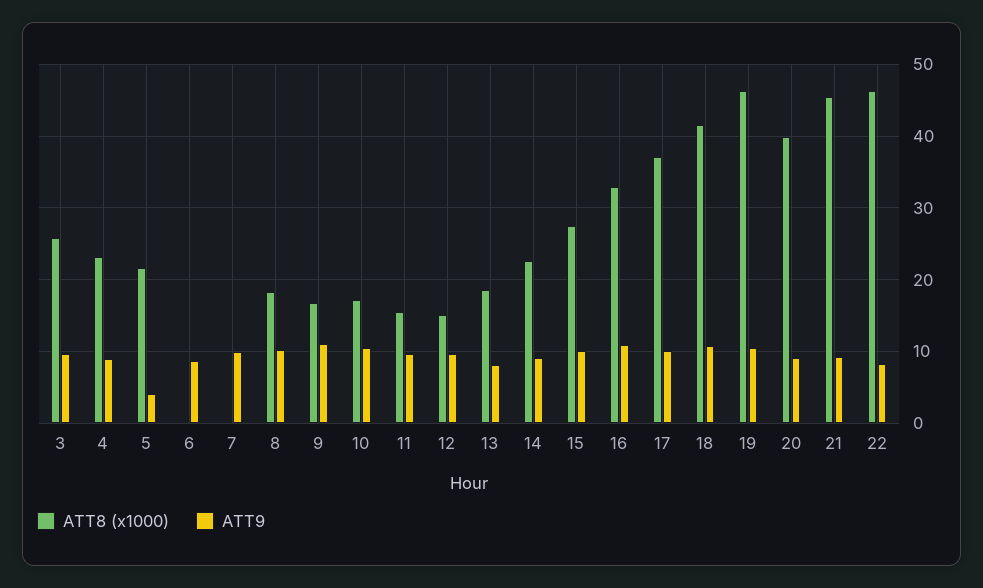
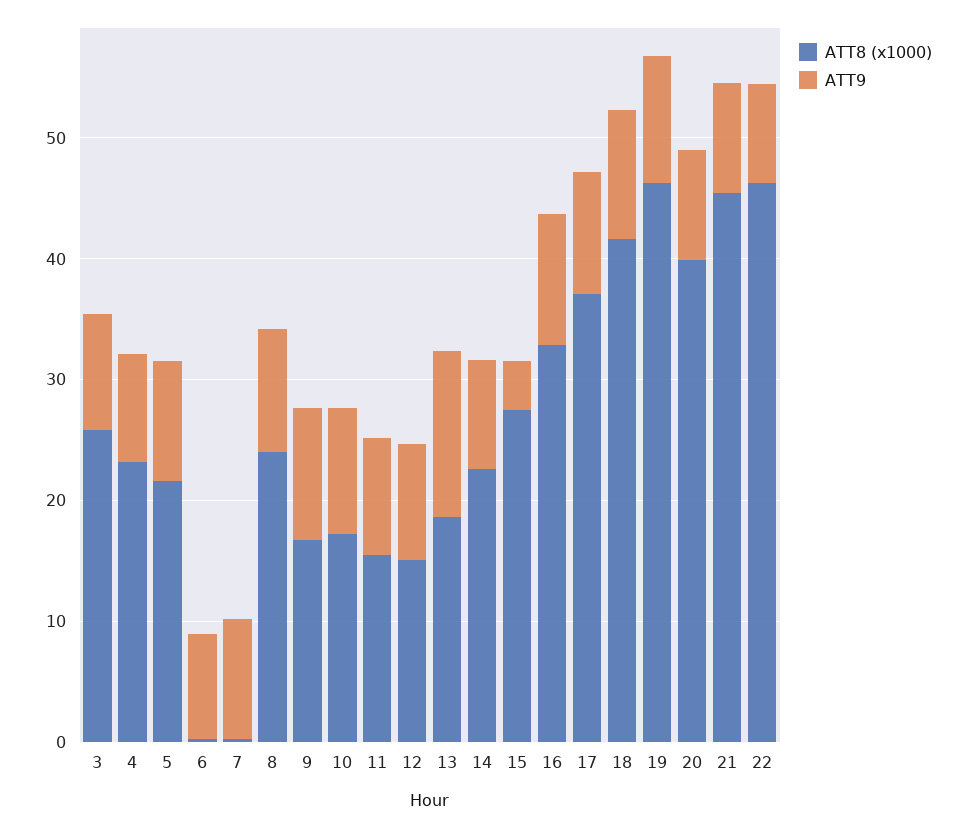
ATT9, 5: 4 -> 10
ATT8 (x1000), 8: 18 -> 24
ATT9, 13: 8 -> 14
ATT9, 15: 10 -> 4

